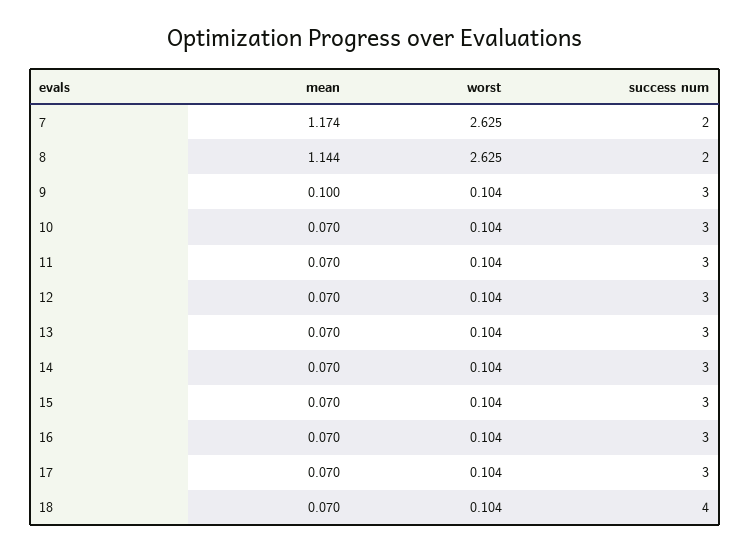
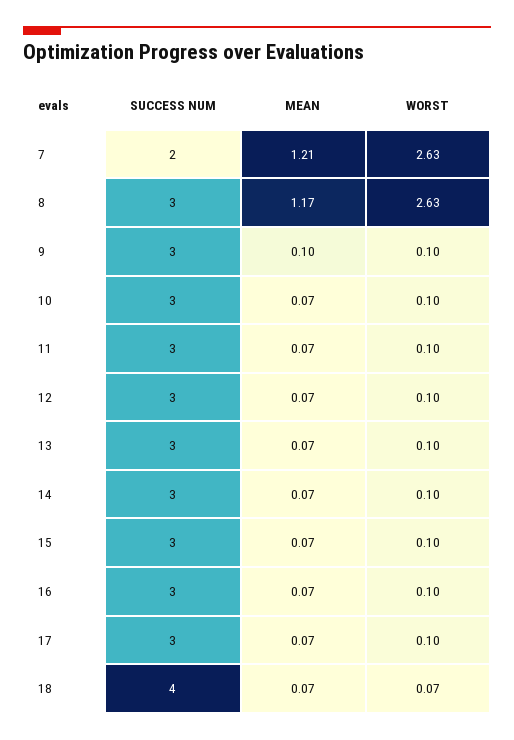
mean, 7: 1.174 -> 1.21
mean, 8: 1.144 -> 1.17
success num, 8: 2 -> 3
worst, 18: 0.104 -> 0.07

